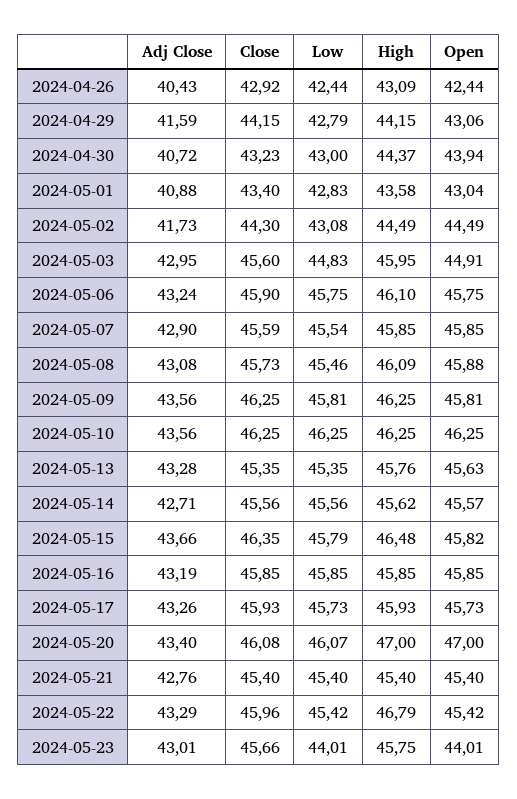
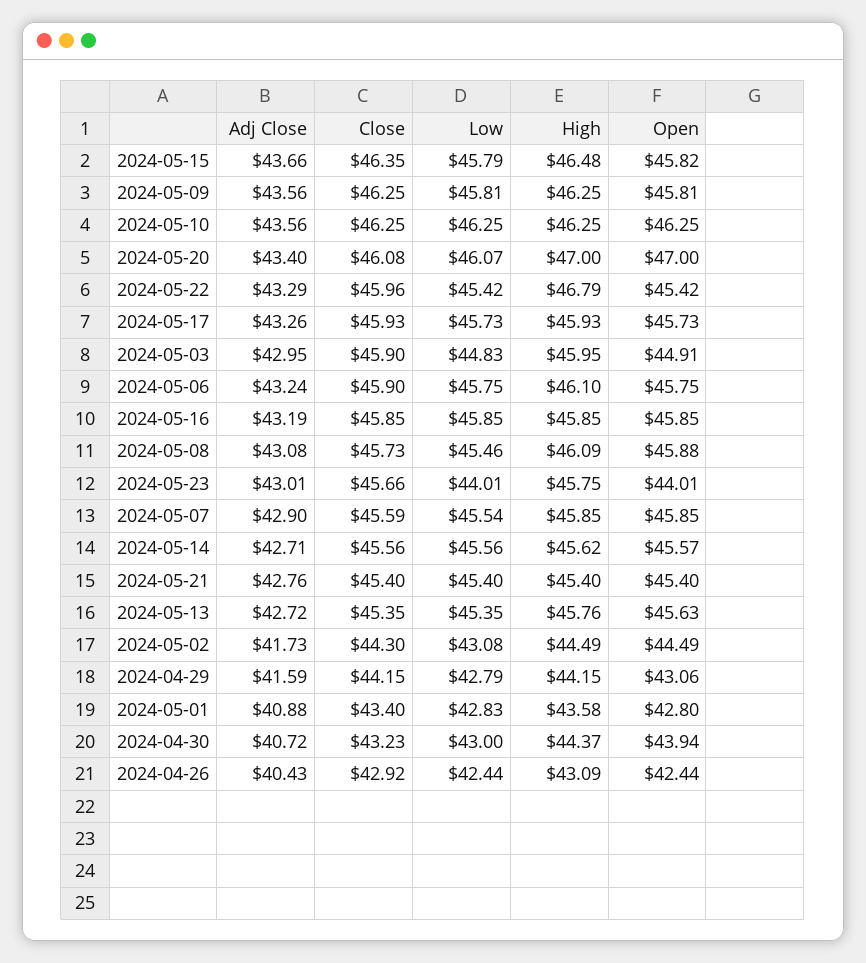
Open, 2024-05-01: 43.04 -> 42.8
Close, 2024-05-03: 45.6 -> 45.9
Adj Close, 2024-05-13: 43.28 -> 42.72

